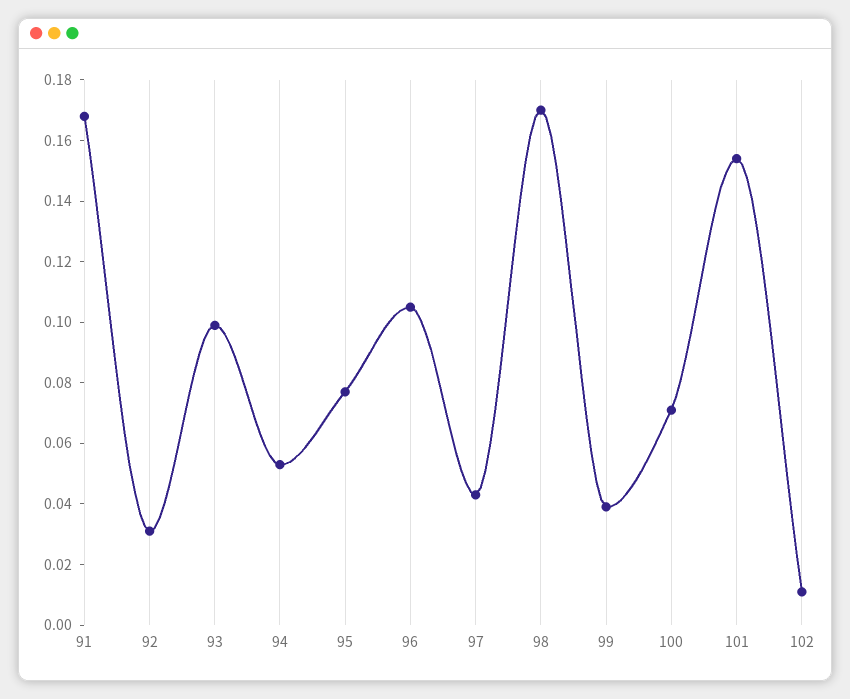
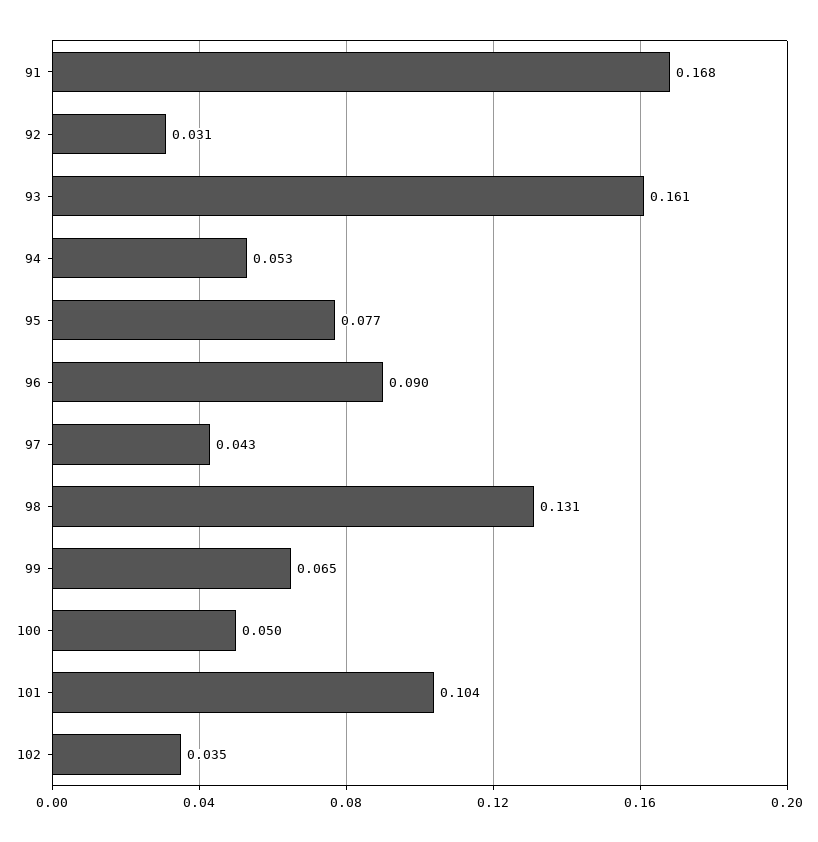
93: 0.1 -> 0.161
96: 0.105 -> 0.09
98: 0.17 -> 0.131
99: 0.04 -> 0.065
100: 0.07 -> 0.05
101: 0.155 -> 0.104
102: 0.01 -> 0.035

